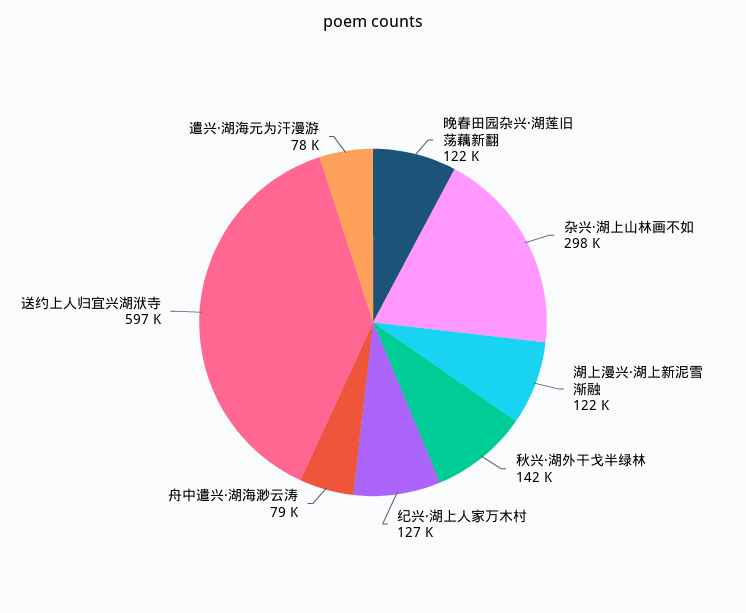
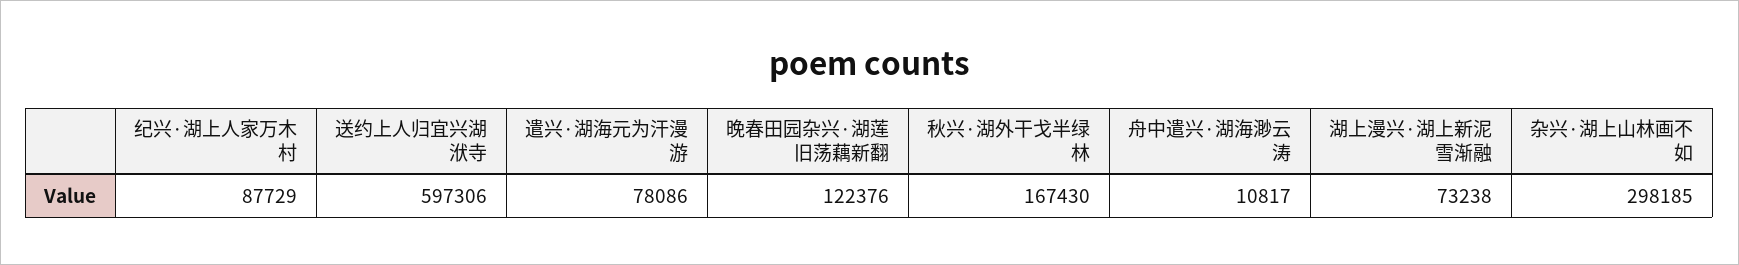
湖上漫兴·湖上新泥雪渐融: 122000 -> 73238
秋兴·湖外干戈半绿林: 142000 -> 167430
纪兴·湖上人家万木村: 127000 -> 87729
舟中遣兴·湖海渺云涛: 79000 -> 10817

